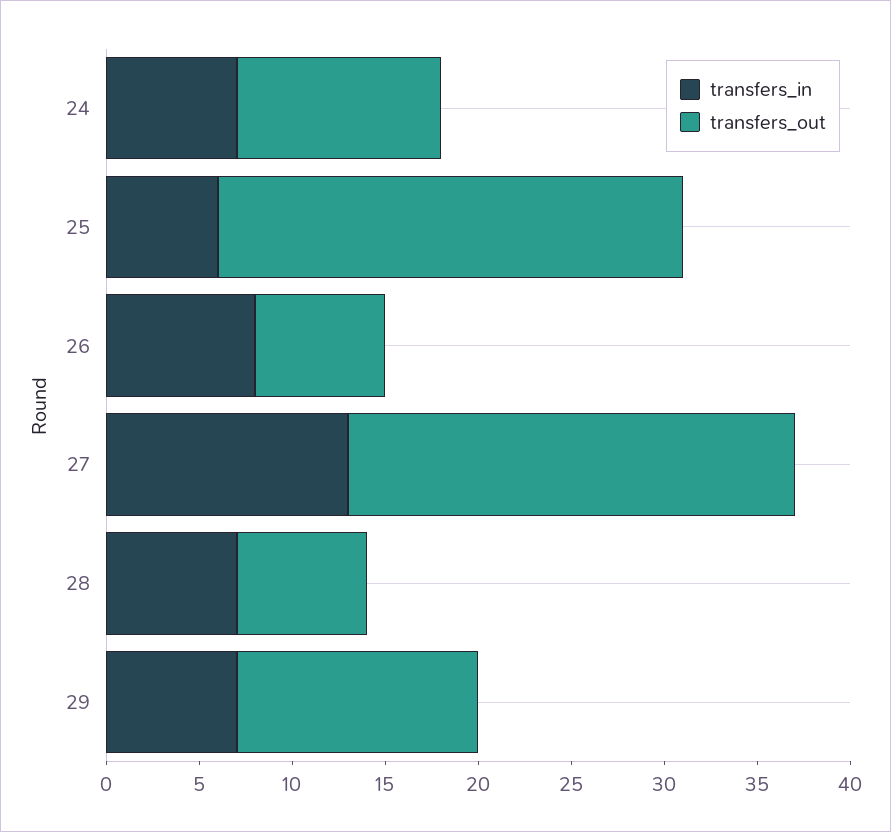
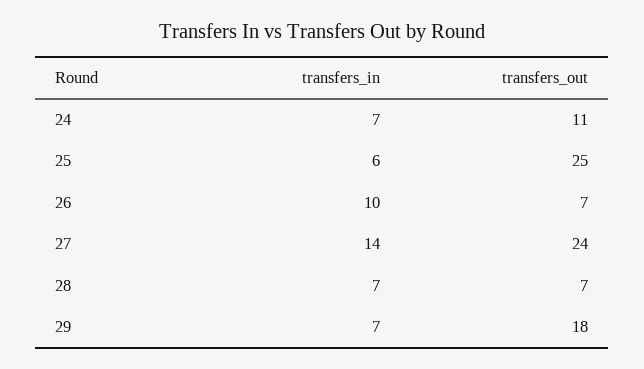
transfers_in, 26: 8 -> 10
transfers_in, 27: 13 -> 14
transfers_out, 29: 13 -> 18

